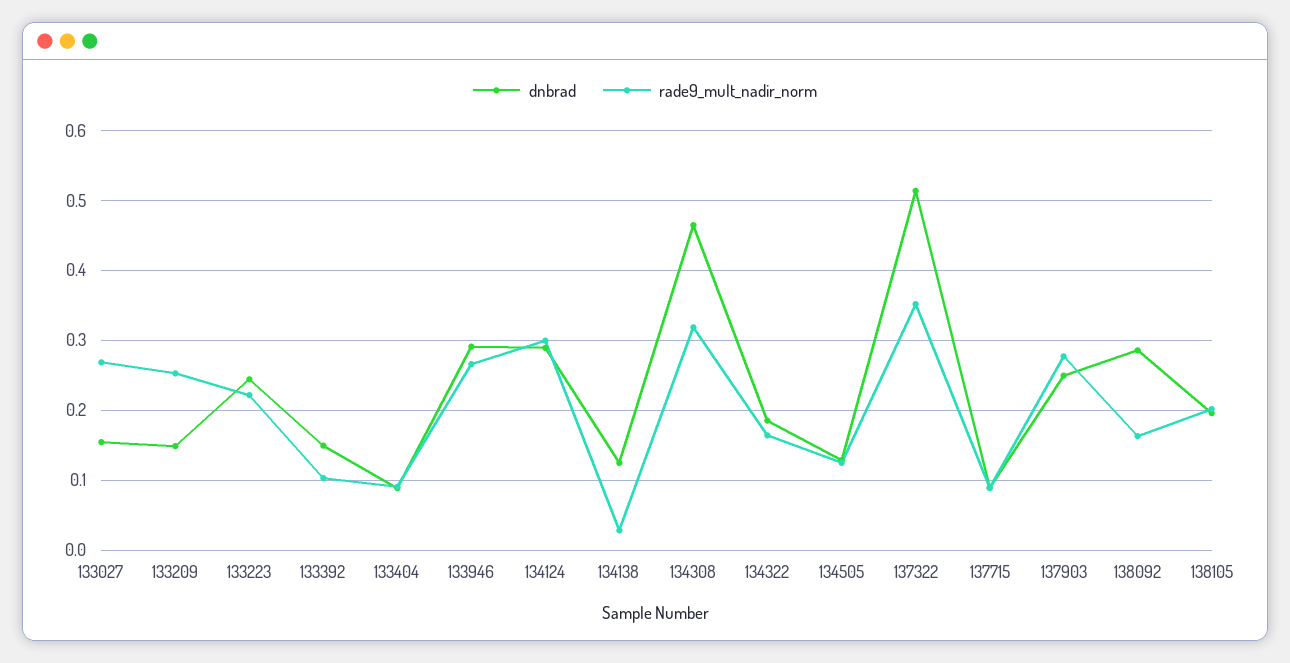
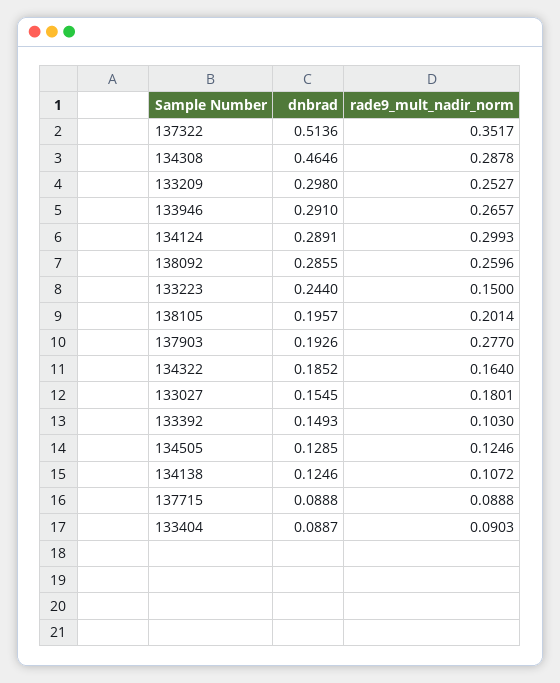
rade9_mult_nadir_norm, 133027: 0.27 -> 0.1801
dnbrad, 133209: 0.15 -> 0.298
rade9_mult_nadir_norm, 133223: 0.22 -> 0.15
rade9_mult_nadir_norm, 134138: 0.03 -> 0.1072
rade9_mult_nadir_norm, 134308: 0.32 -> 0.2878
dnbrad, 137903: 0.25 -> 0.1926
rade9_mult_nadir_norm, 138092: 0.16 -> 0.2596

